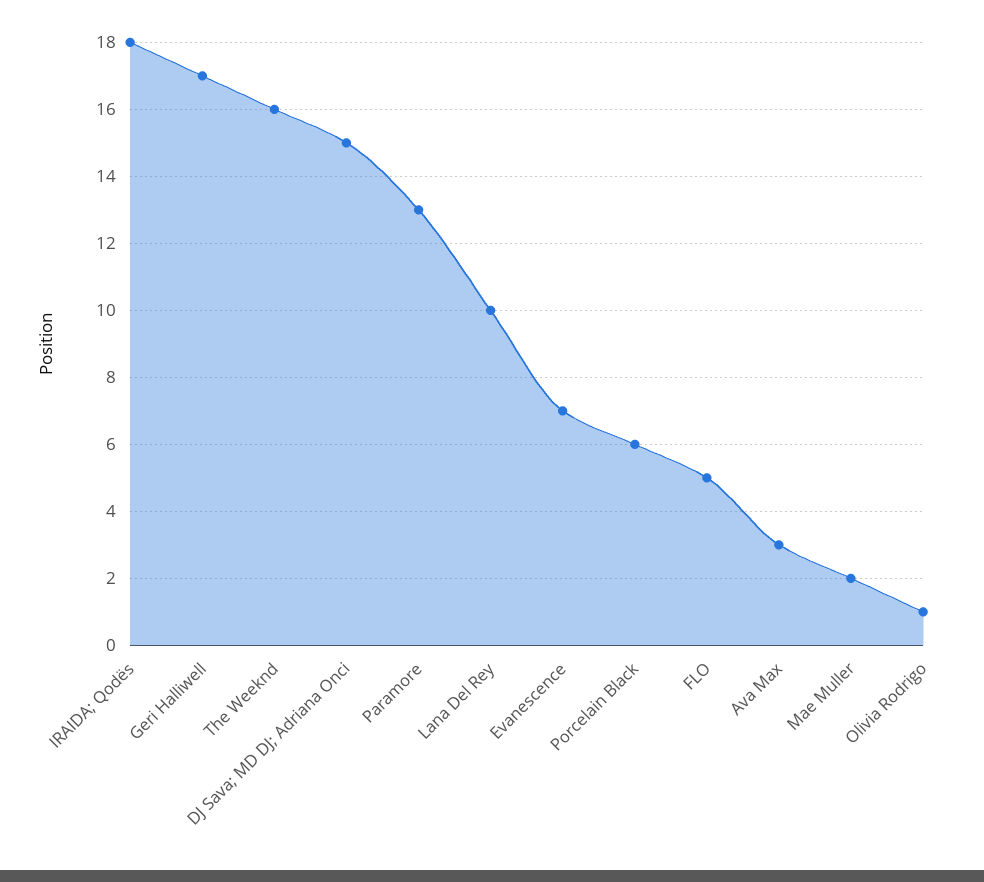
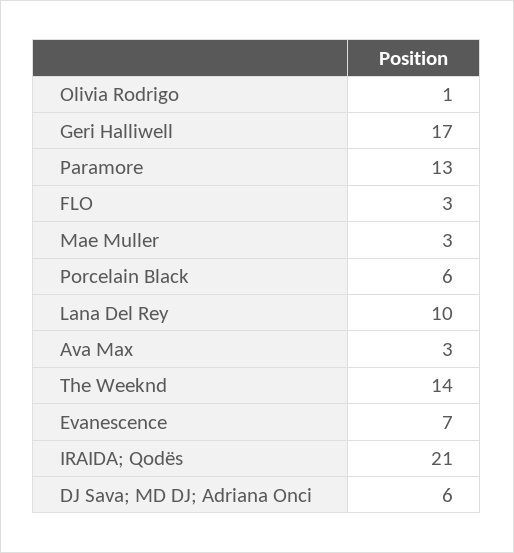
IRAIDA; Qodës: 18 -> 21
The Weeknd: 16 -> 14
DJ Sava; MD DJ; Adriana Onci: 15 -> 6
FLO: 5 -> 3
Mae Muller: 2 -> 3

